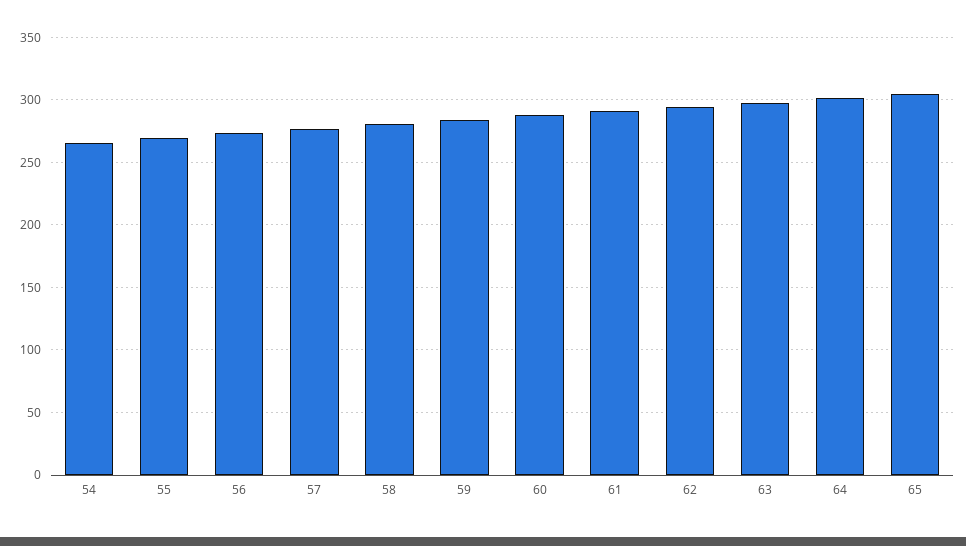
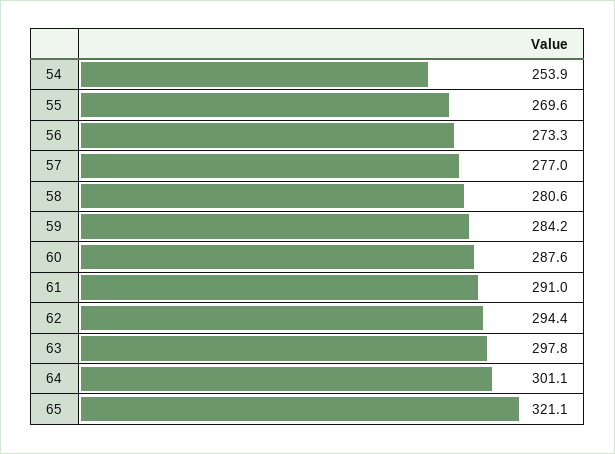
54: 265 -> 253.9
65: 305 -> 321.1

